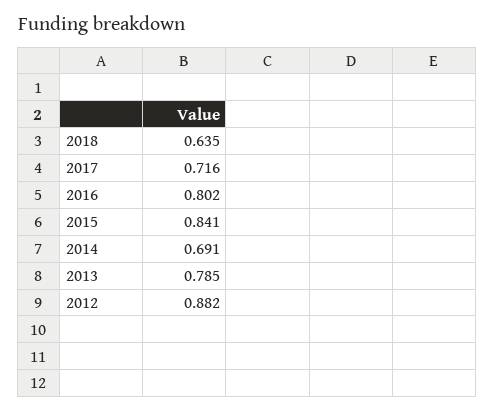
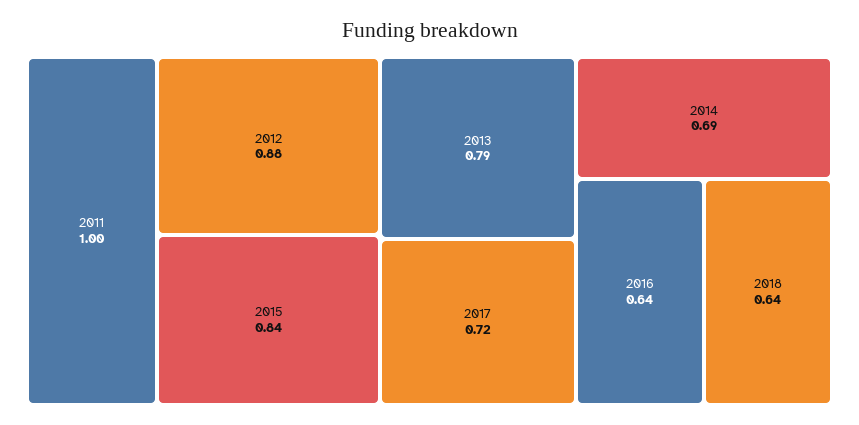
2016: 0.802 -> 0.64
2011: none -> 1

